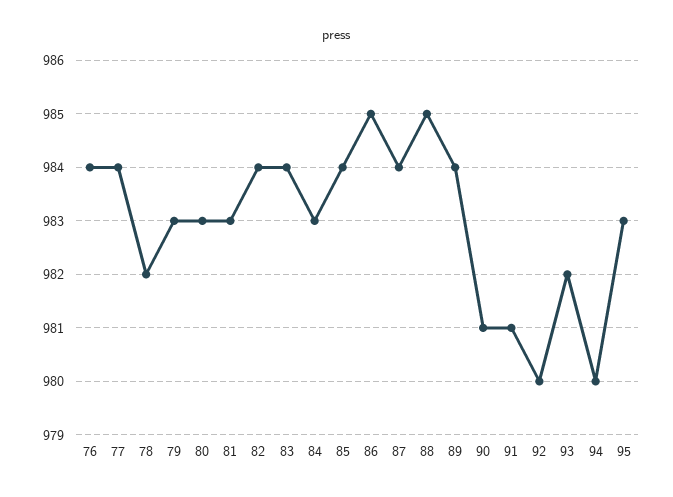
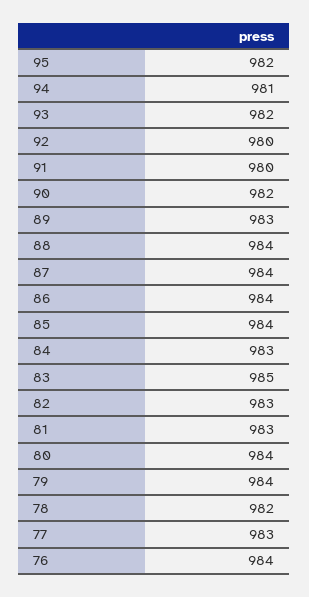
77: 984 -> 983
79: 983 -> 984
80: 983 -> 984
82: 984 -> 983
83: 984 -> 985
86: 985 -> 984
88: 985 -> 984
89: 984 -> 983
90: 981 -> 982
91: 981 -> 980
94: 980 -> 981
95: 983 -> 982

